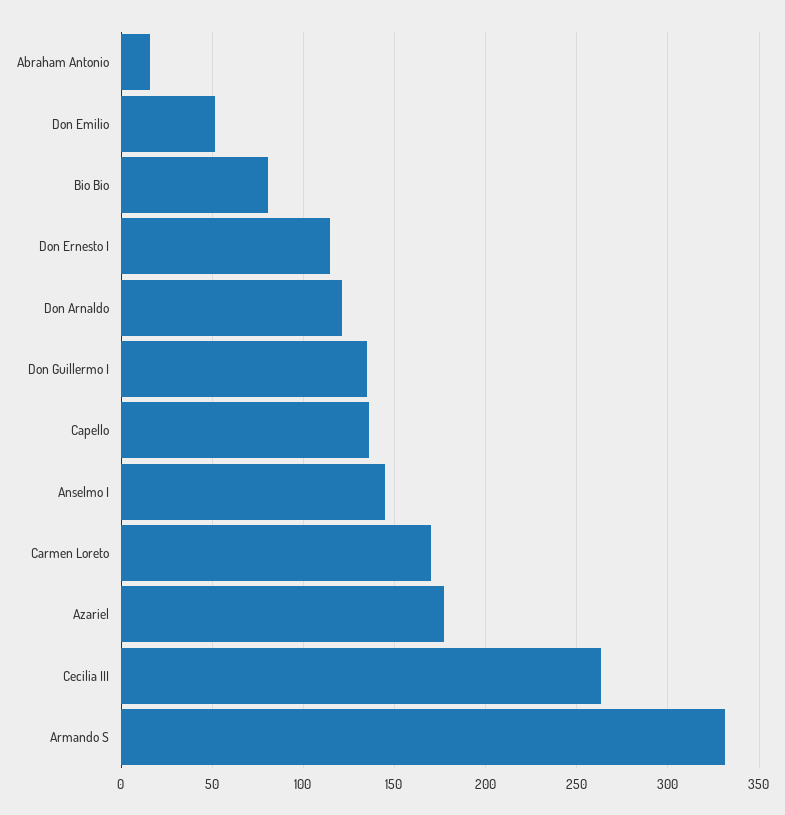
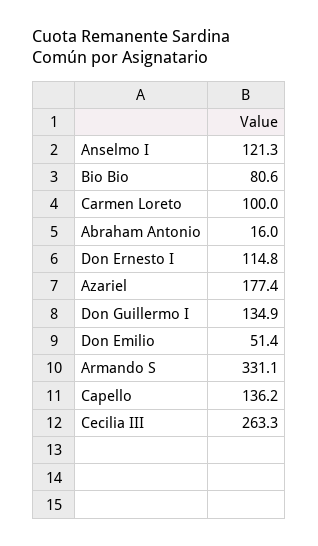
Don Arnaldo: 120 -> none
Anselmo I: 145 -> 121.3
Carmen Loreto: 170 -> 100

